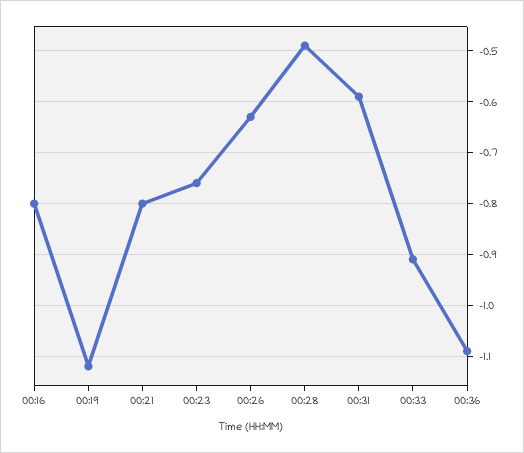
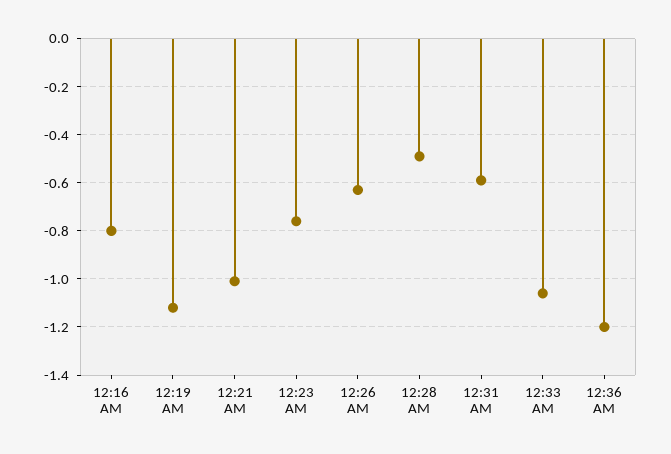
00:21: -0.8 -> -1
00:33: -0.9 -> -1.05
00:36: -1.1 -> -1.2

